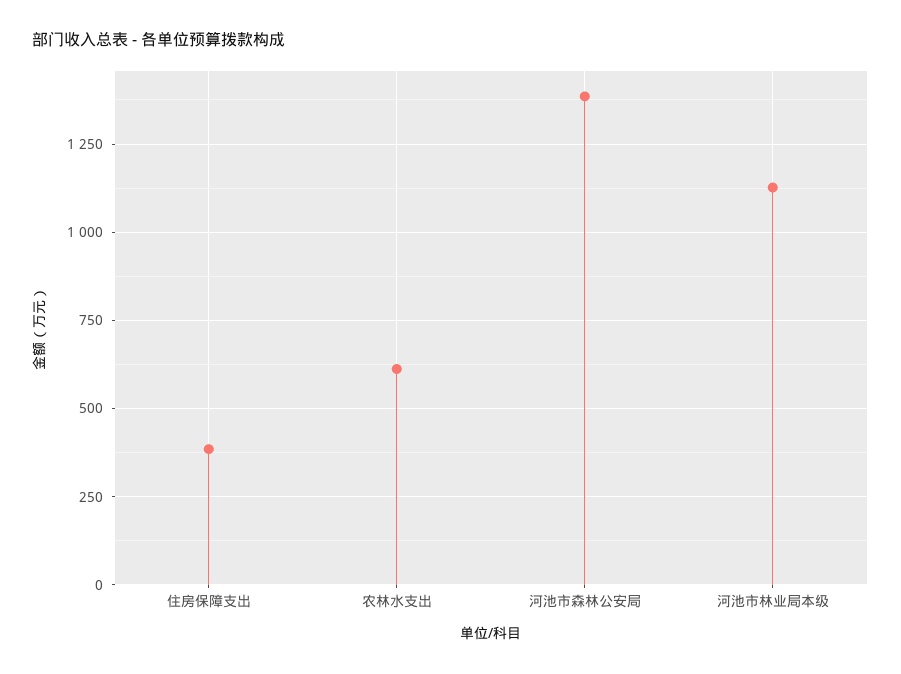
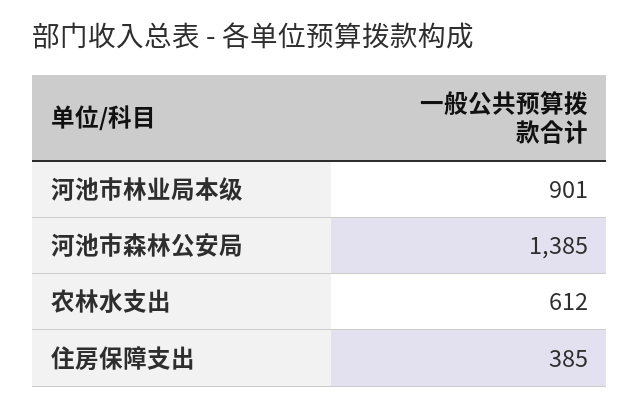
河池市林业局本级: 1125 -> 901

